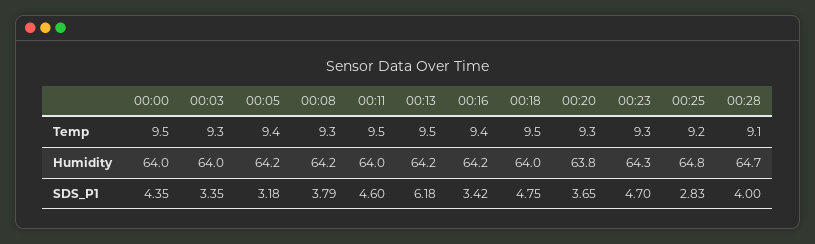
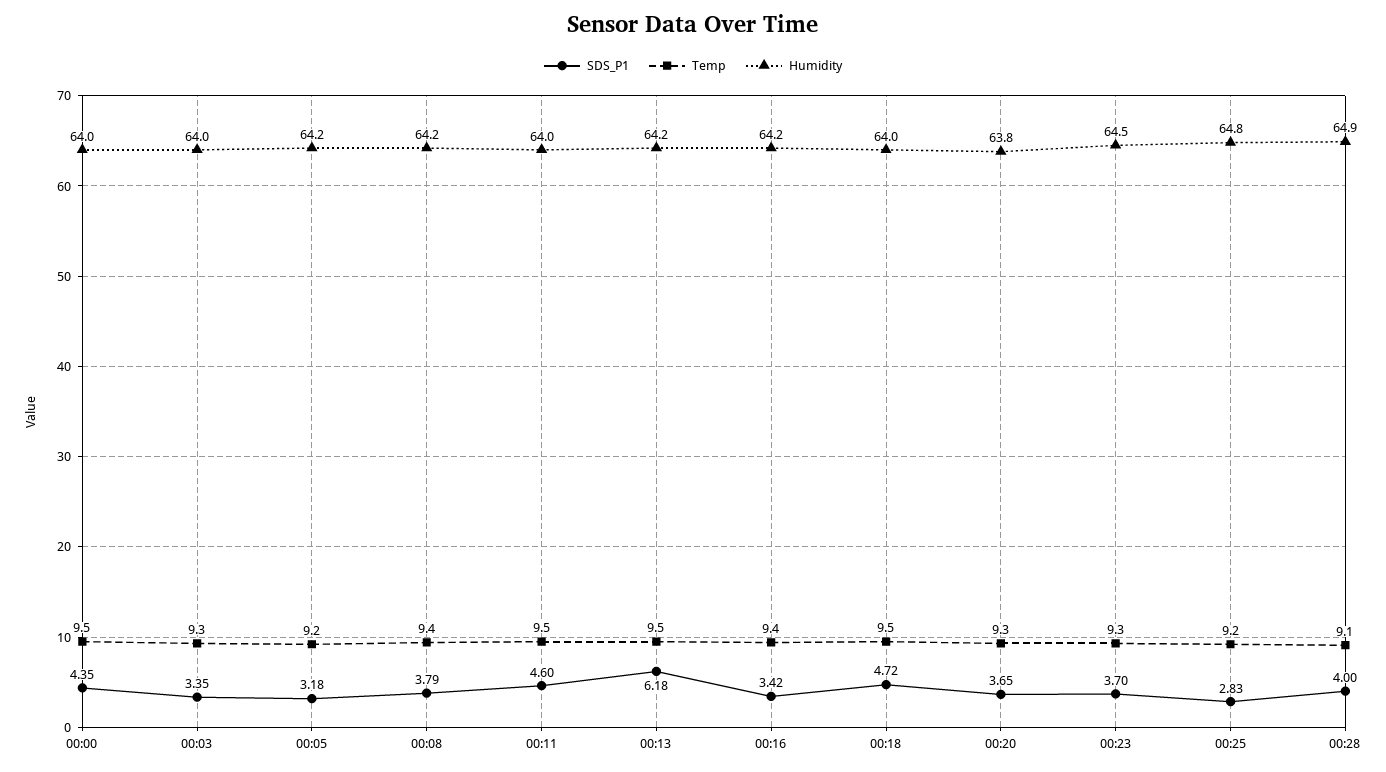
Temp, 00:05: 9.4 -> 9.2
Temp, 00:08: 9.3 -> 9.4
Humidity, 00:23: 64.3 -> 64.5
Humidity, 00:28: 64.7 -> 64.9
SDS_P1, 00:18: 4.75 -> 4.72
SDS_P1, 00:23: 4.7 -> 3.7

